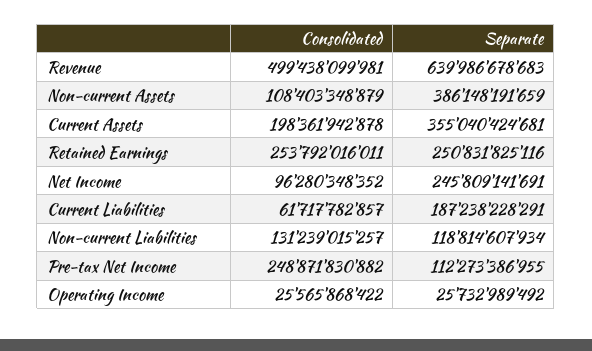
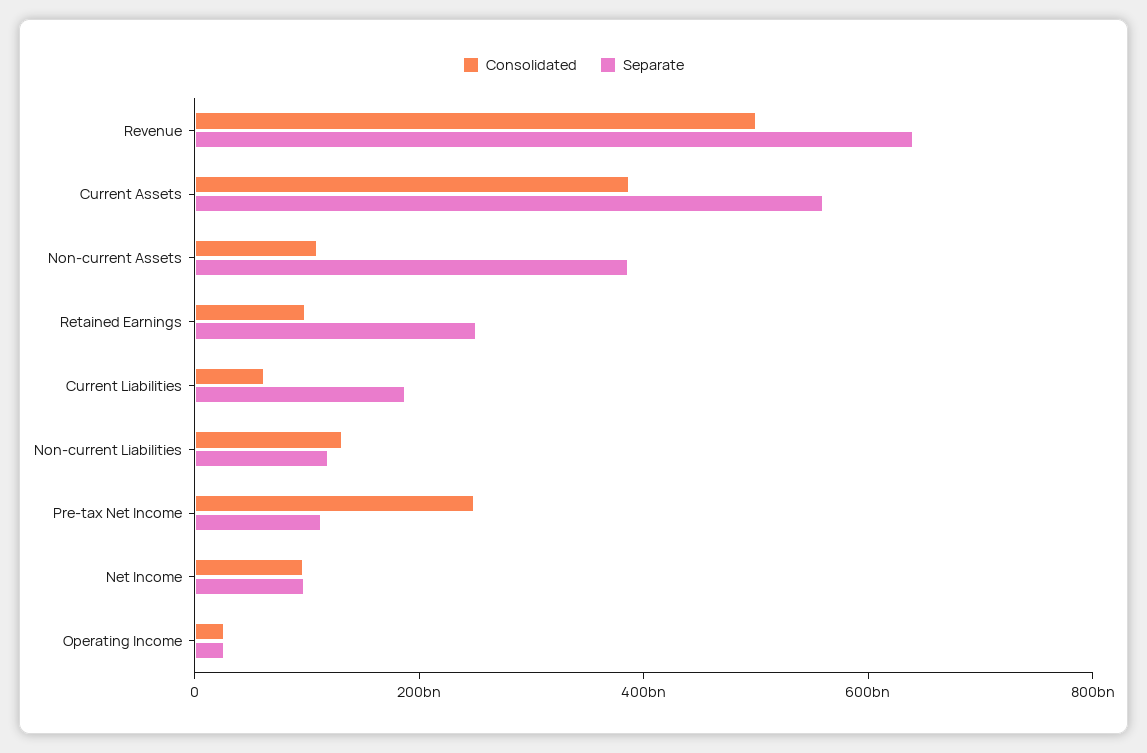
Consolidated, Current Assets: 198361942878 -> 400000000000
Separate, Current Assets: 355040424681 -> 550000000000
Consolidated, Retained Earnings: 253792016011 -> 100000000000
Separate, Net Income: 245809141691 -> 100000000000

